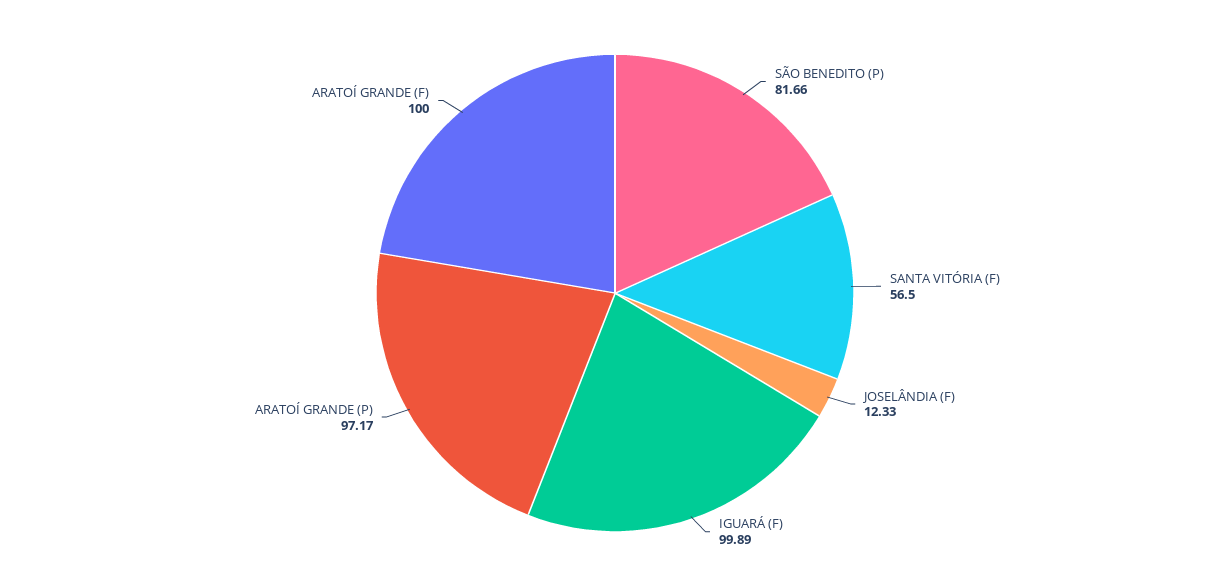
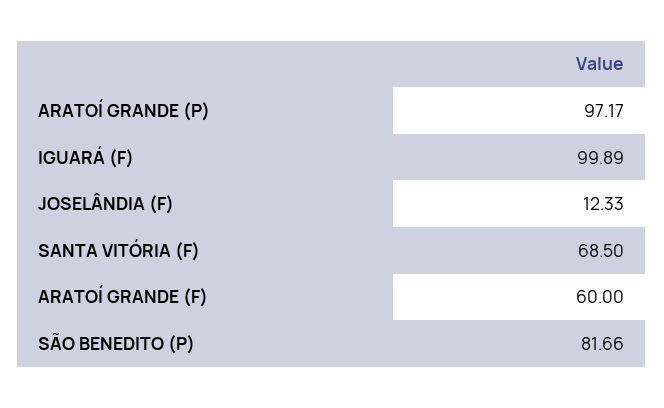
SANTA VITÓRIA (F): 56.5 -> 68.5
ARATOÍ GRANDE (F): 100 -> 60

